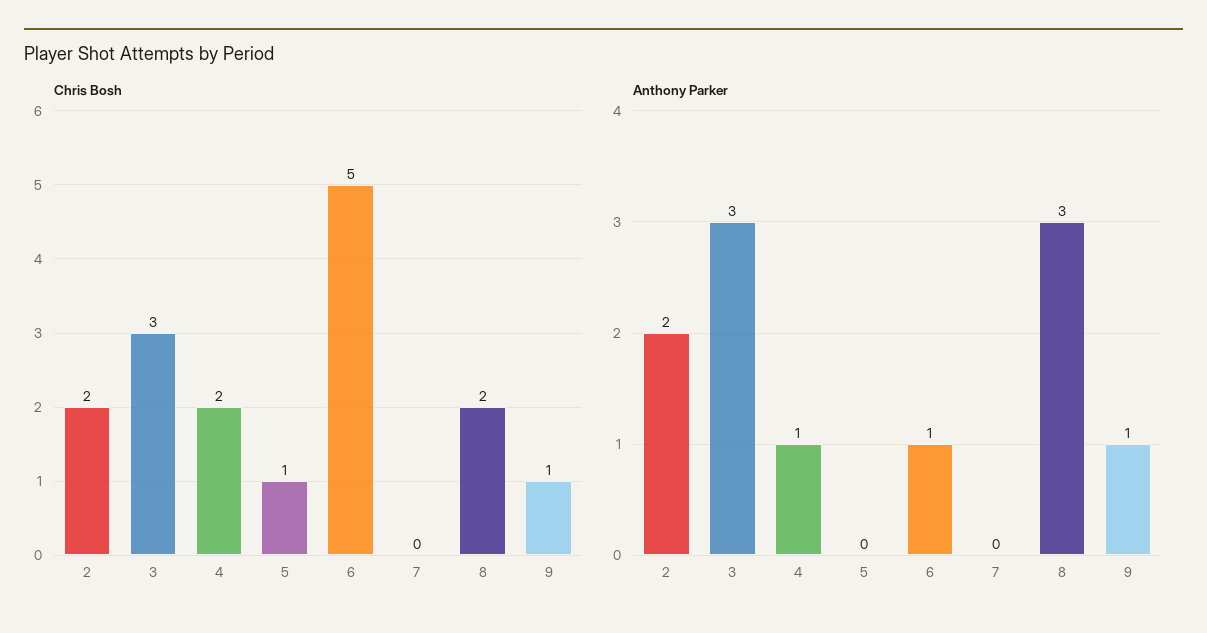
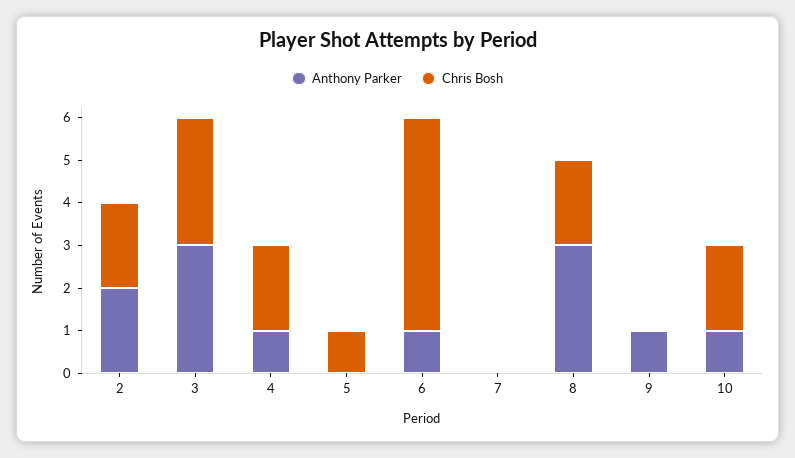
Chris Bosh, 9: 1 -> 0
Anthony Parker, 10: none -> 1
Chris Bosh, 10: none -> 2

